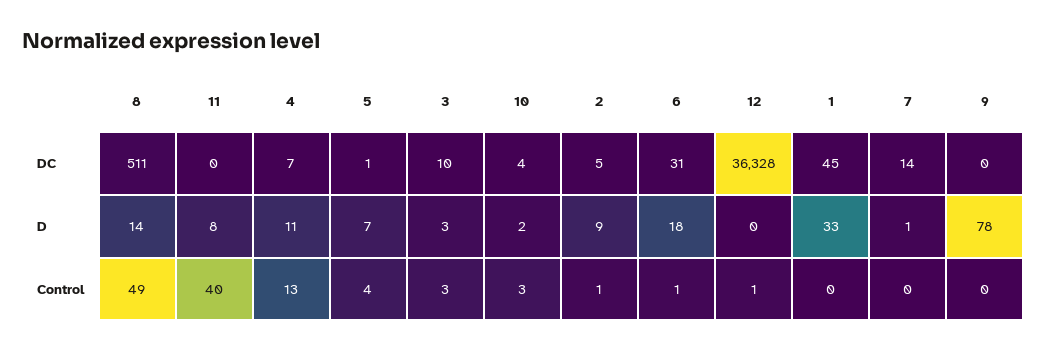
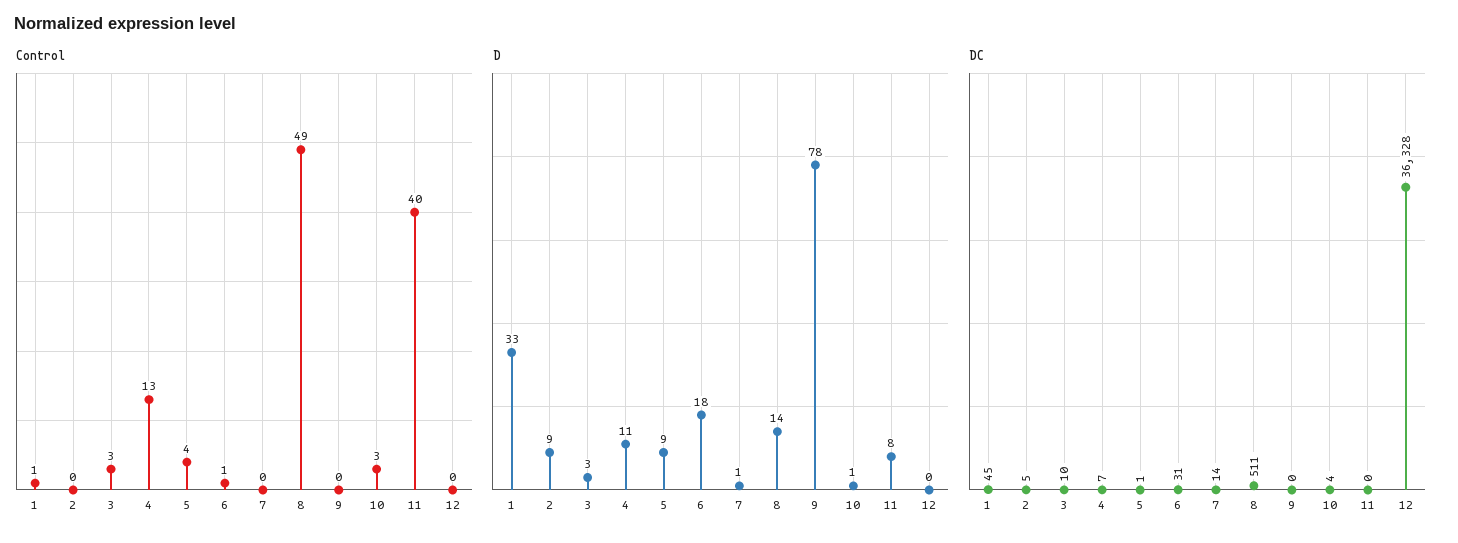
D, 5: 7 -> 9
D, 10: 2 -> 1
Control, 2: 1 -> 0
Control, 12: 1 -> 0
Control, 1: 0 -> 1

